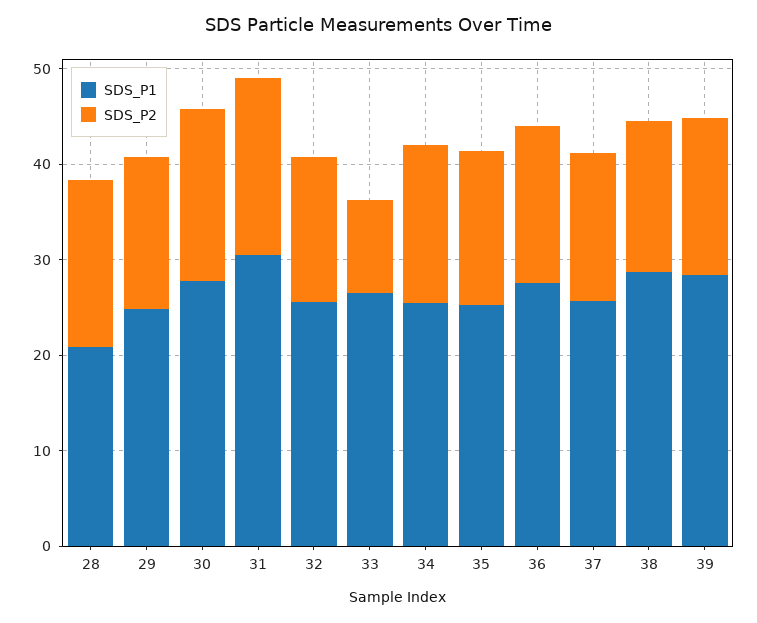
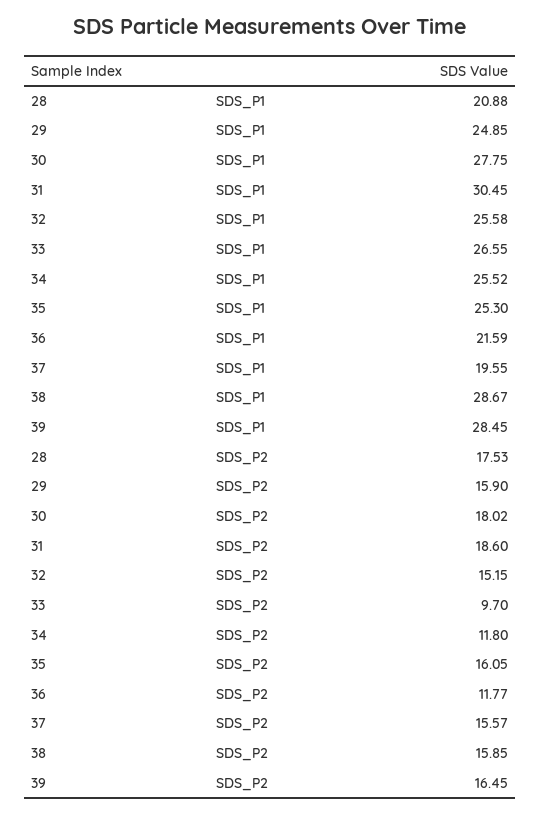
SDS_P2, 34: 16 -> 11.8
SDS_P1, 36: 28 -> 21.59
SDS_P2, 36: 16 -> 11.77
SDS_P1, 37: 26 -> 19.55

